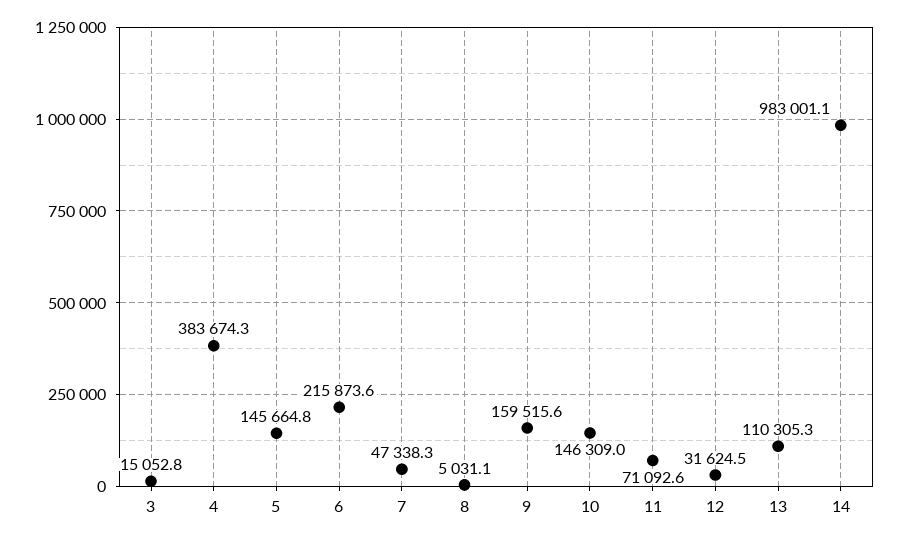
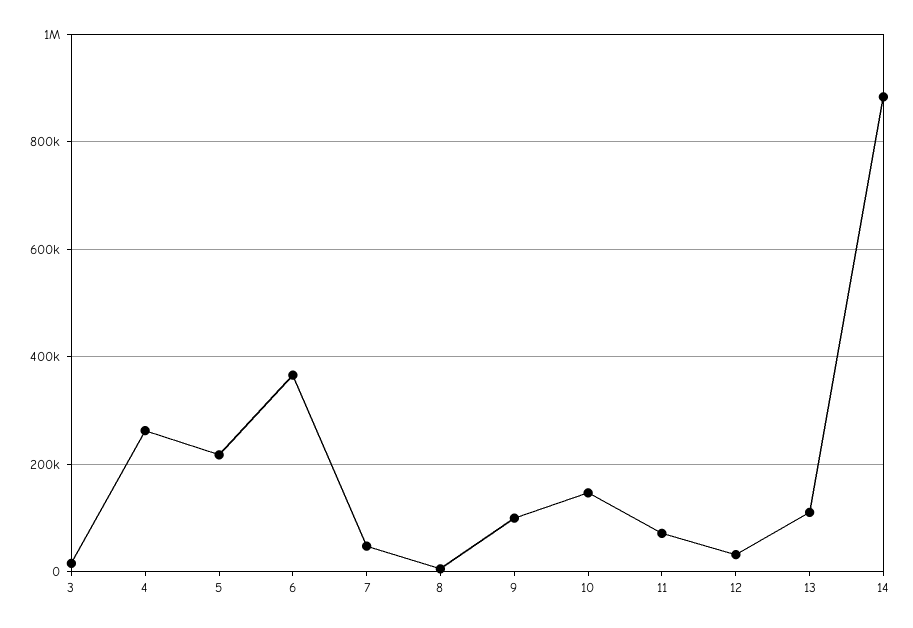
4: 383674.3 -> 260000
5: 145664.8 -> 220000
6: 215873.6 -> 360000
9: 159515.6 -> 100000
14: 983001.1 -> 880000

